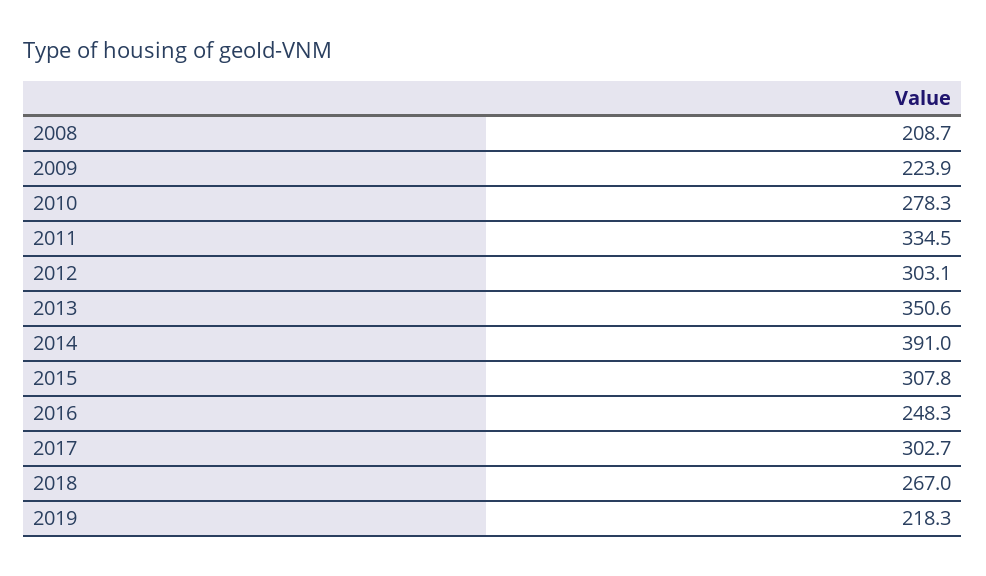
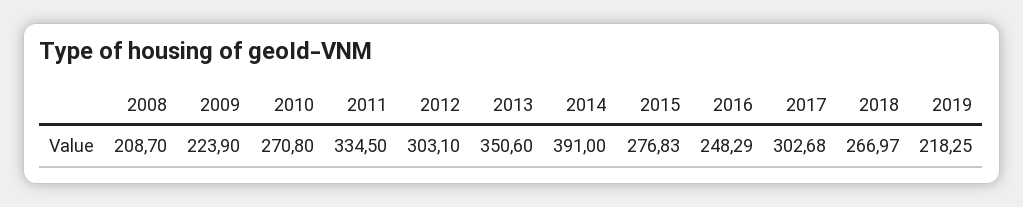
2010: 278.3 -> 270.8
2015: 307.8 -> 276.83

